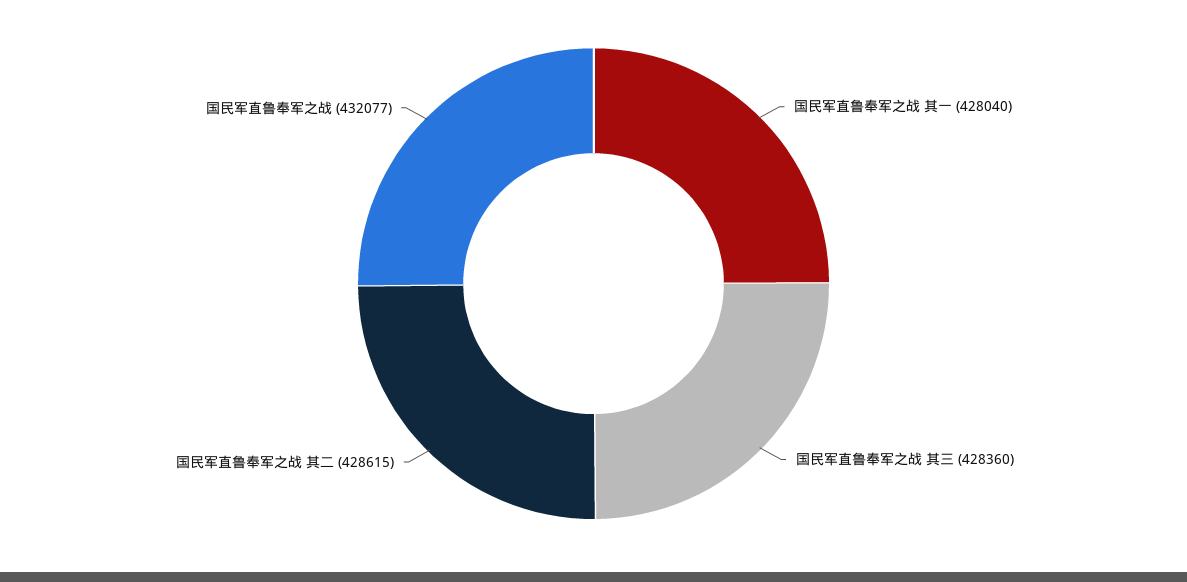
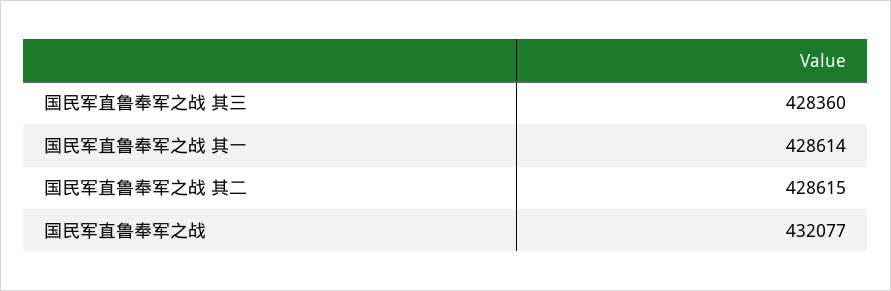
国民军直鲁奉军之战 其一: 428040 -> 428614

